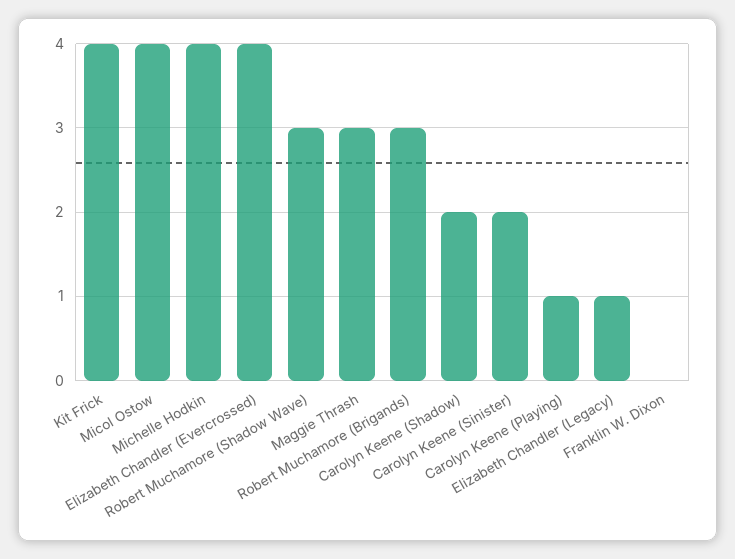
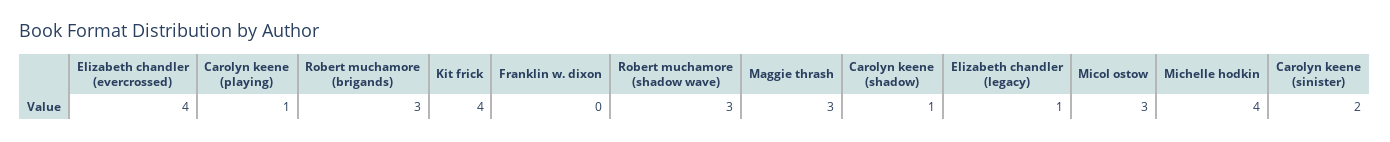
Micol Ostow: 4 -> 3
Carolyn Keene (Shadow): 2 -> 1

